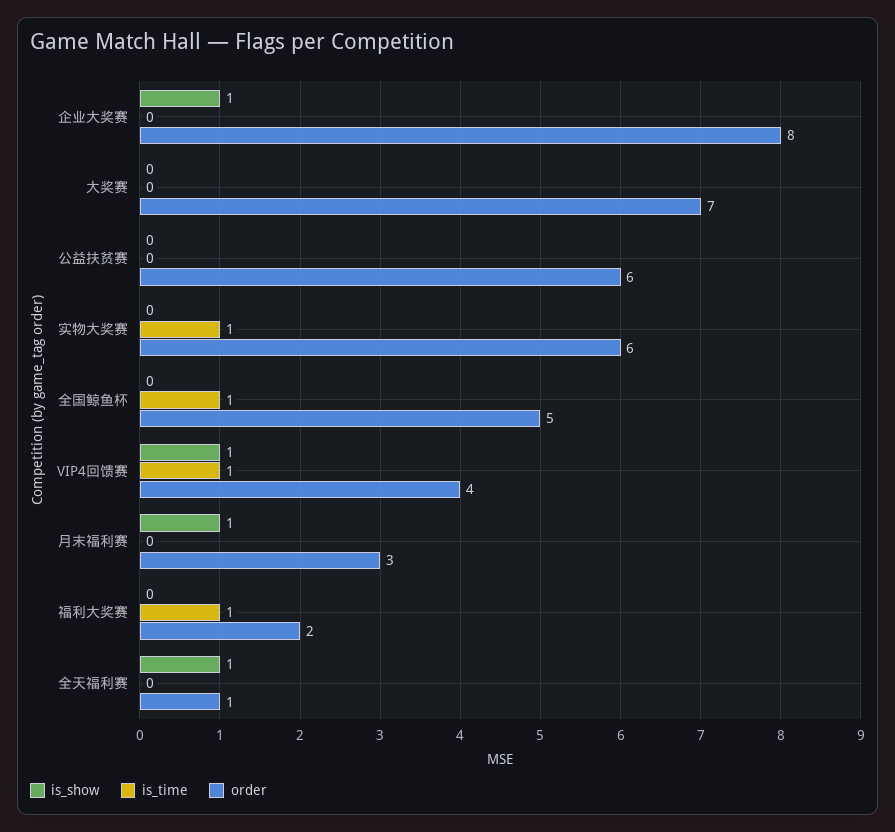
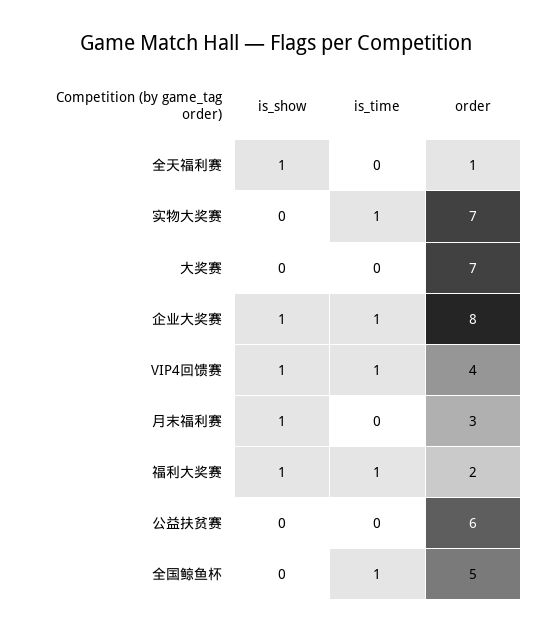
is_time, 企业大奖赛: 0 -> 1
order, 实物大奖赛: 6 -> 7
is_show, 福利大奖赛: 0 -> 1

